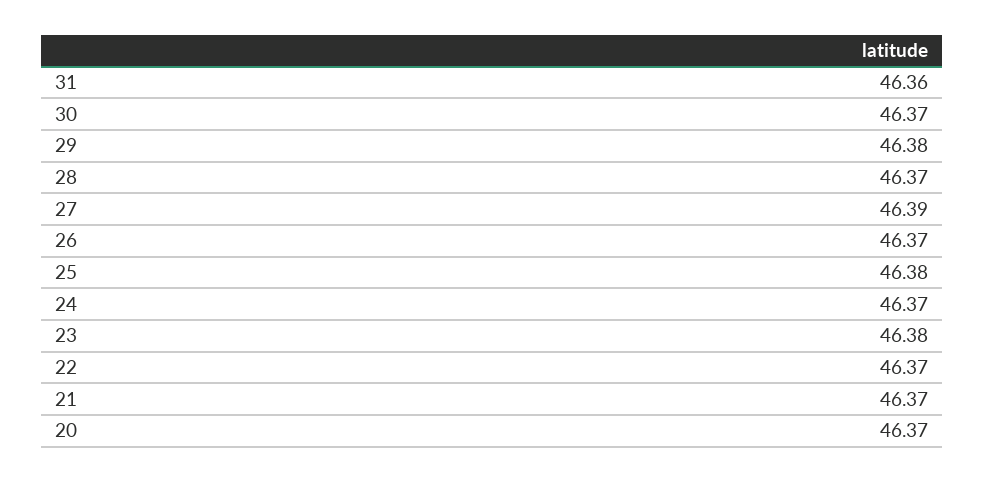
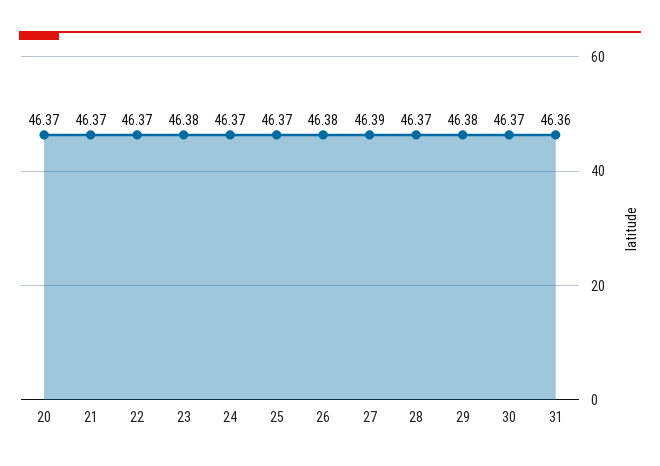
26: 46.37 -> 46.38
25: 46.38 -> 46.37

